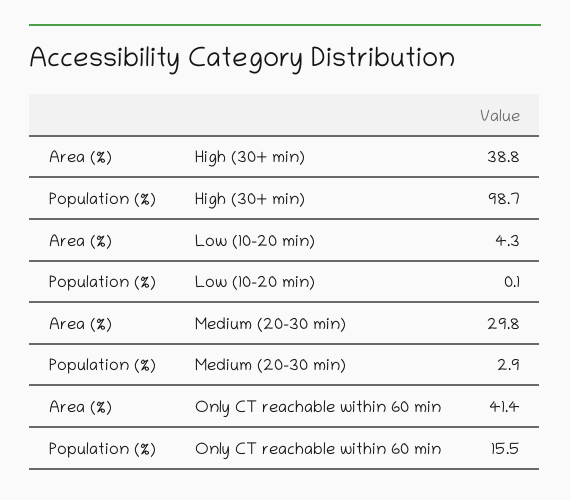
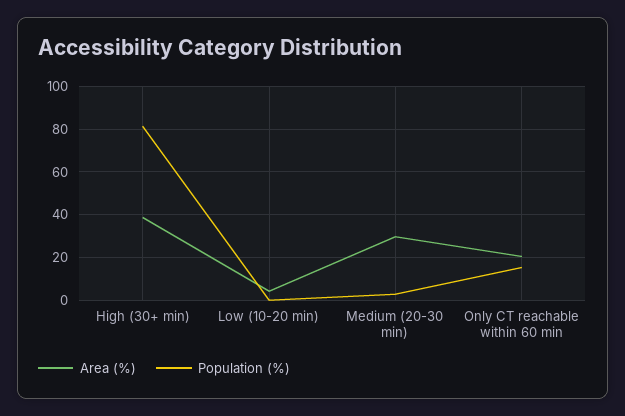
Population (%), High (30+ min): 98.7 -> 80
Area (%), Only CT reachable within 60 min: 41.4 -> 20

